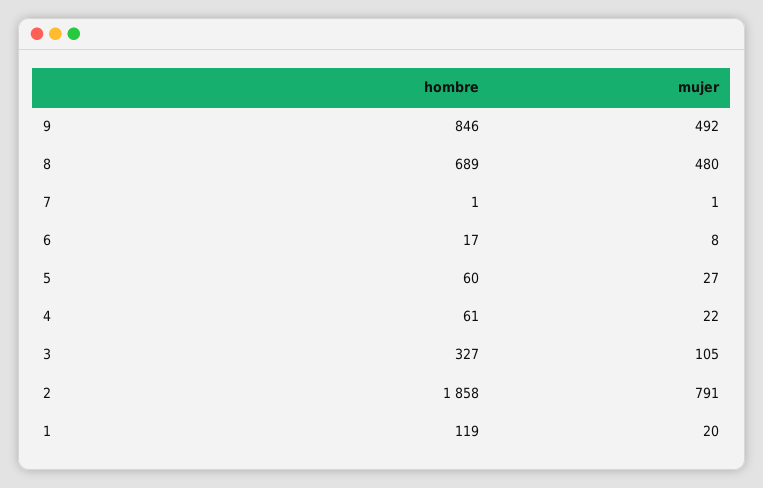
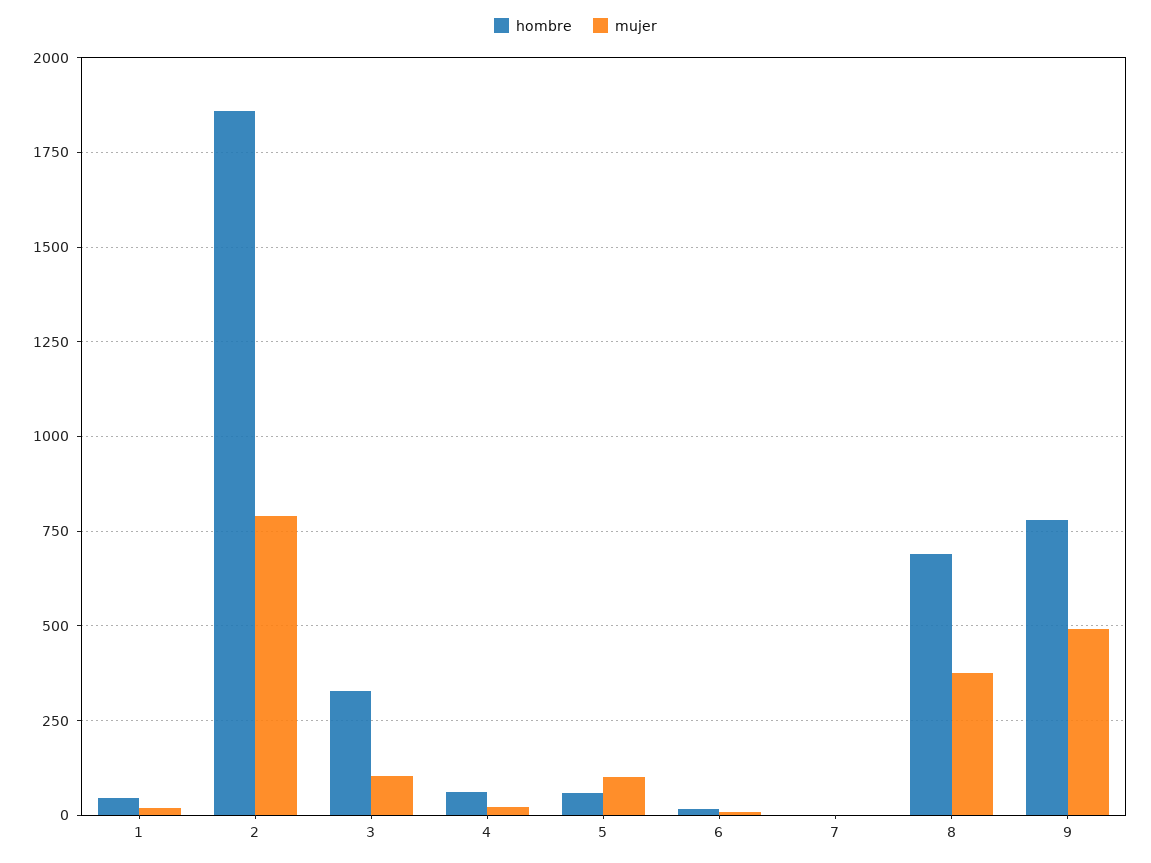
hombre, 9: 846 -> 775
mujer, 8: 480 -> 375
mujer, 5: 27 -> 100
hombre, 1: 119 -> 50

